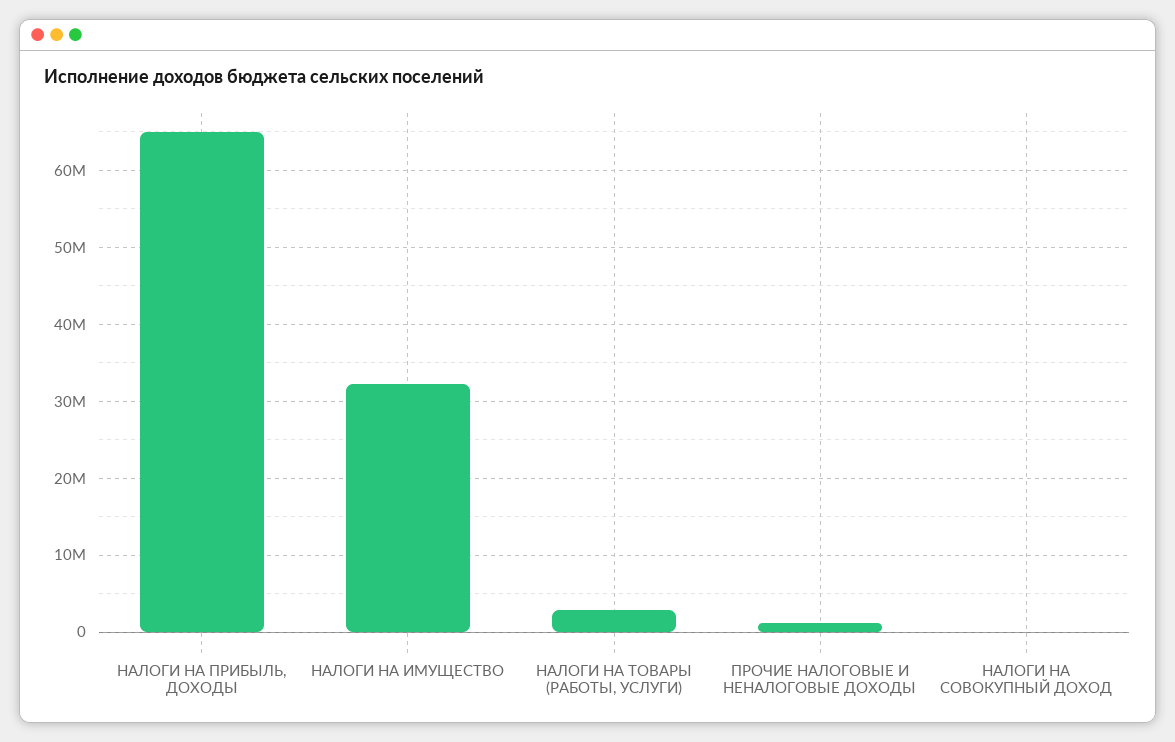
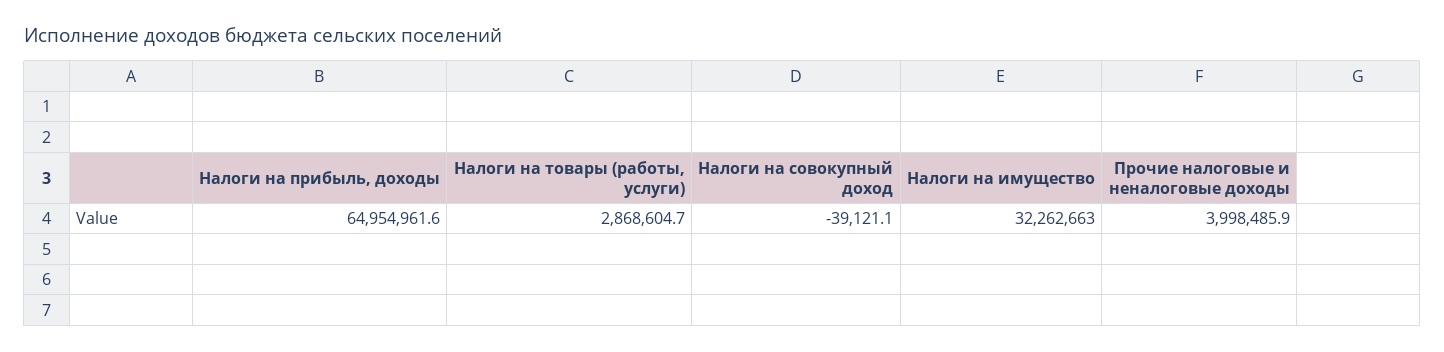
ПРОЧИЕ НАЛОГОВЫЕ И НЕНАЛОГОВЫЕ ДОХОДЫ: 1000000 -> 3998485.9

